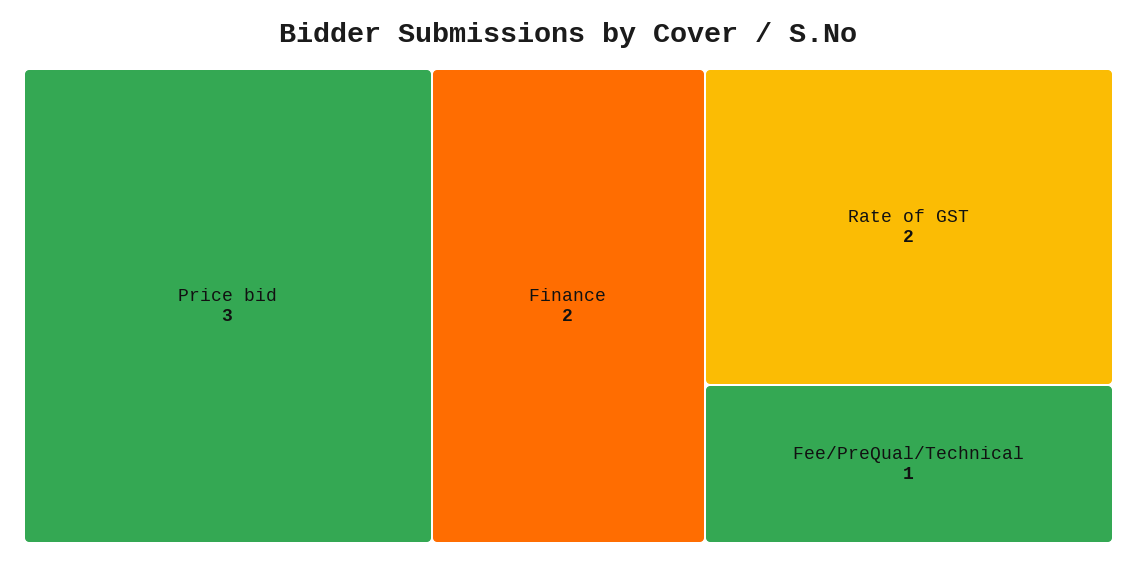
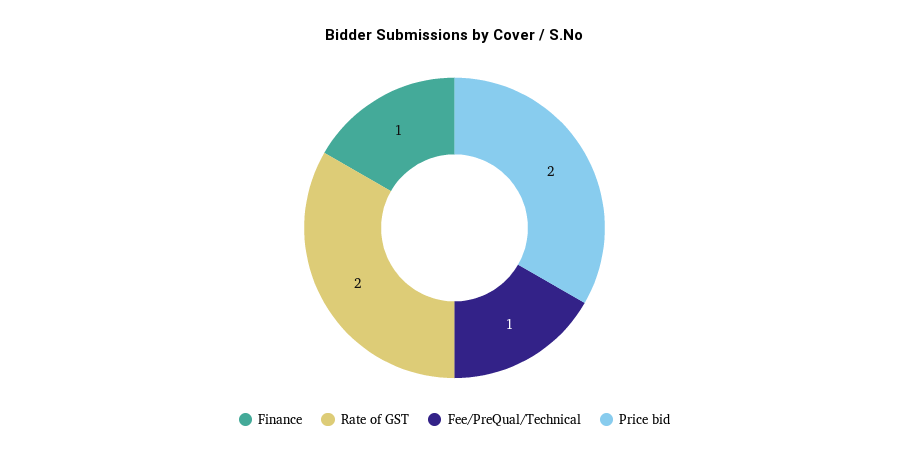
Price bid: 3 -> 2
Finance: 2 -> 1

